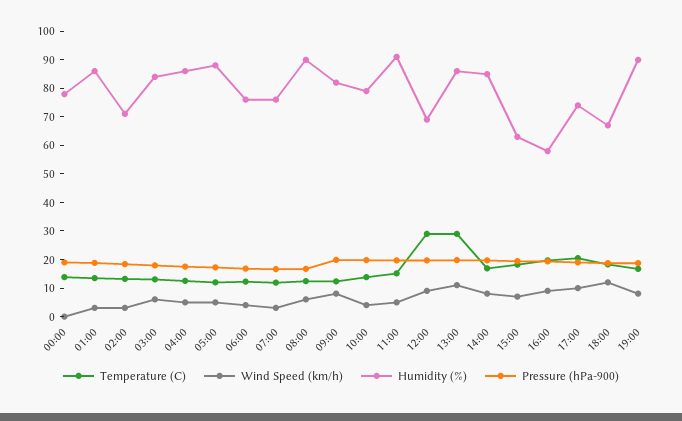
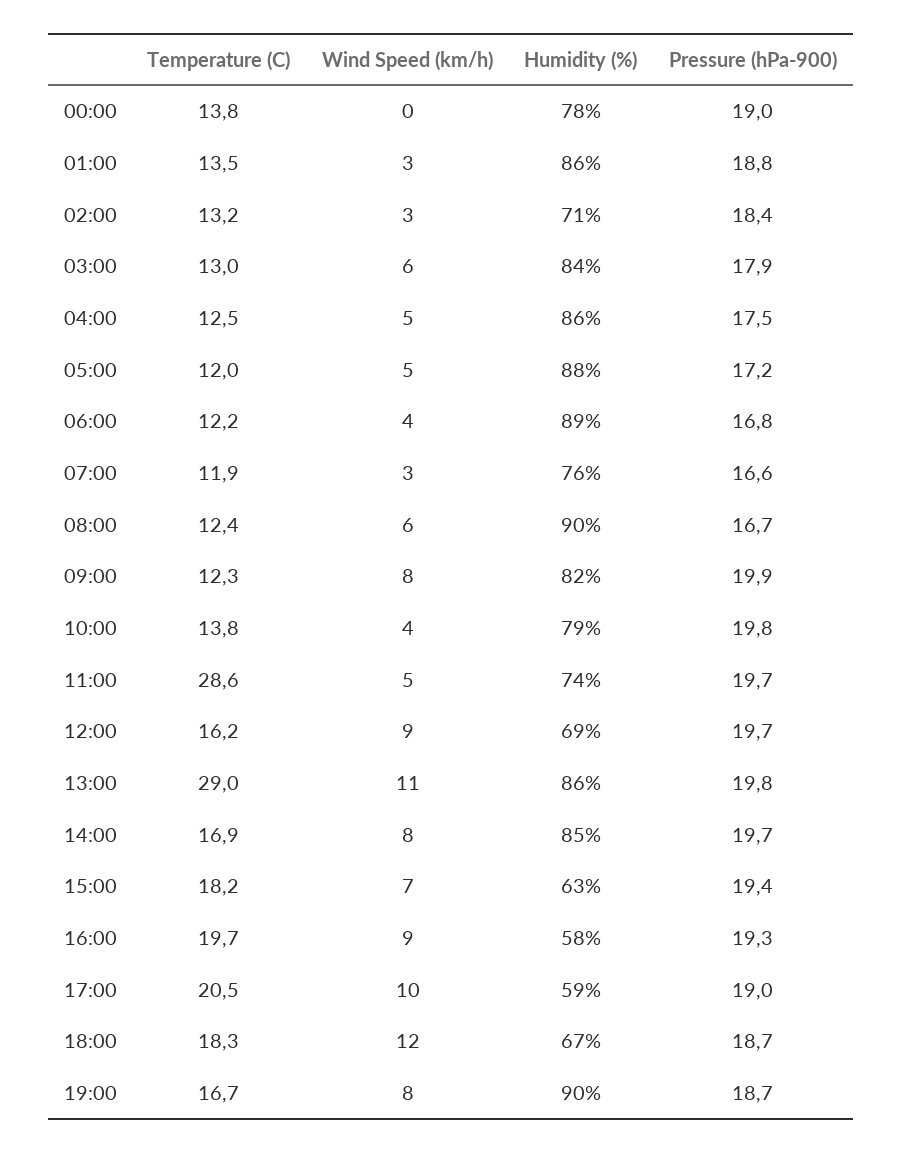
Humidity (%), 06:00: 75 -> 89
Temperature (C), 11:00: 15 -> 28.6
Humidity (%), 11:00: 90 -> 74
Temperature (C), 12:00: 30 -> 16.2
Humidity (%), 17:00: 75 -> 59

